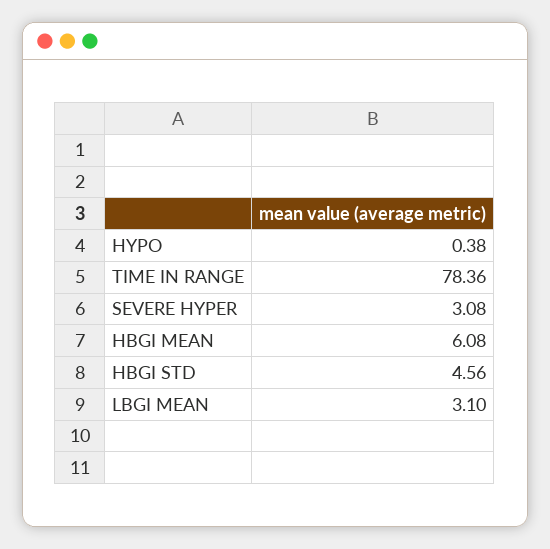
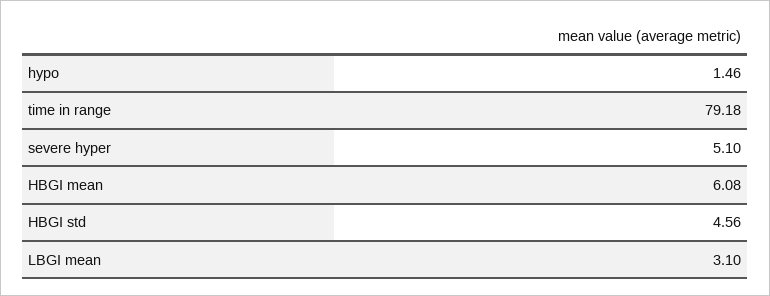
HYPO: 0.38 -> 1.46
TIME IN RANGE: 78.36 -> 79.18
SEVERE HYPER: 3.08 -> 5.1

